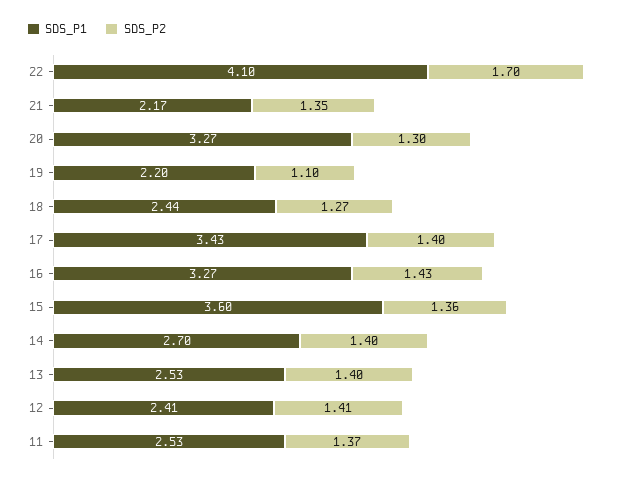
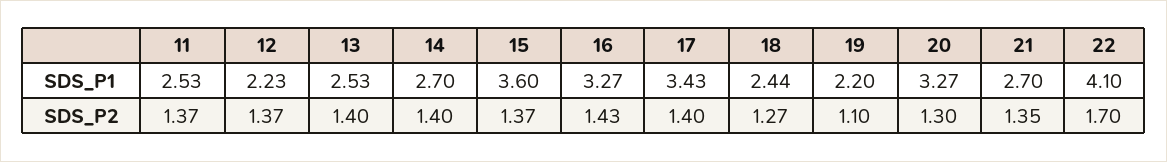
SDS_P1, 21: 2.17 -> 2.7
SDS_P2, 15: 1.36 -> 1.37
SDS_P1, 12: 2.41 -> 2.23
SDS_P2, 12: 1.41 -> 1.37

